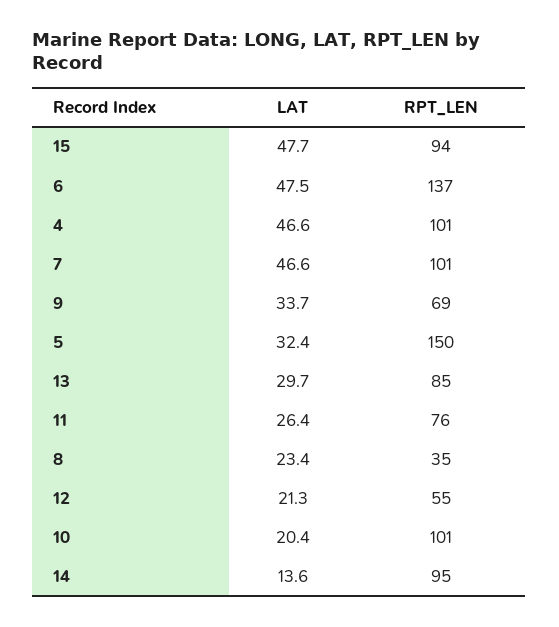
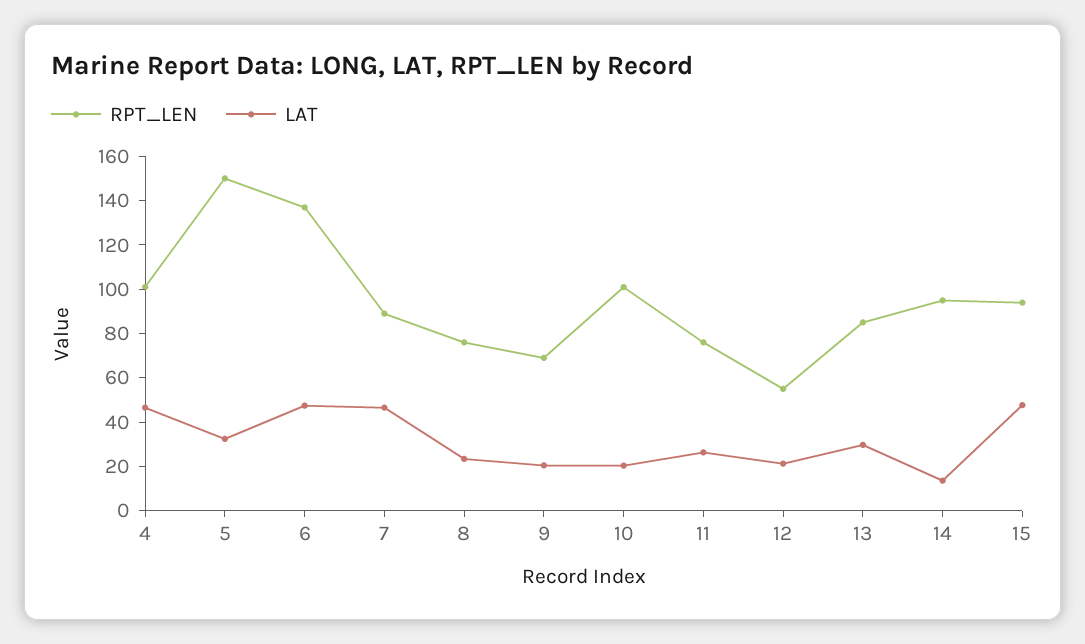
RPT_LEN, 7: 101 -> 90
LAT, 9: 33.7 -> 20
RPT_LEN, 8: 35 -> 75

